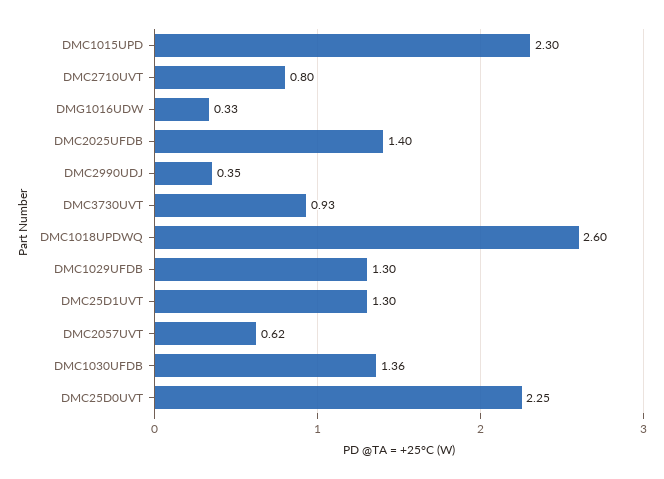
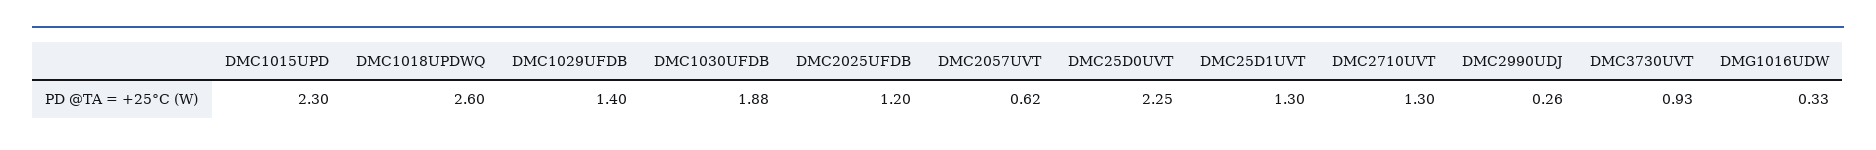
DMC2710UVT: 0.8 -> 1.3
DMC2025UFDB: 1.4 -> 1.2
DMC2990UDJ: 0.35 -> 0.26
DMC1029UFDB: 1.3 -> 1.4
DMC1030UFDB: 1.36 -> 1.88

